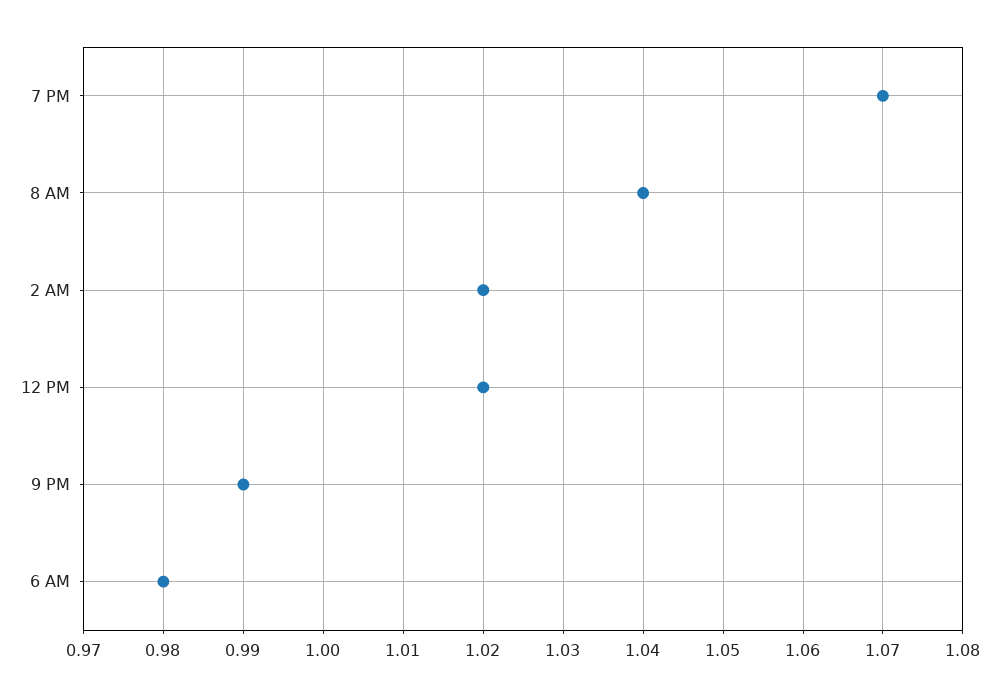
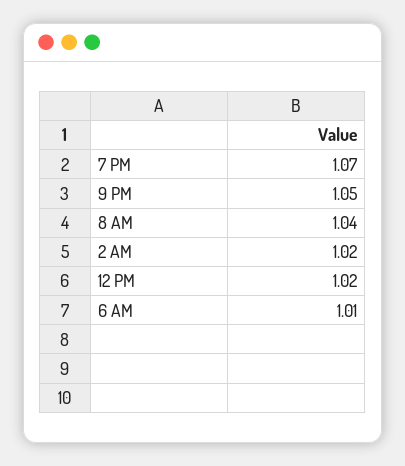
9 PM: 0.99 -> 1.05
6 AM: 0.98 -> 1.01

